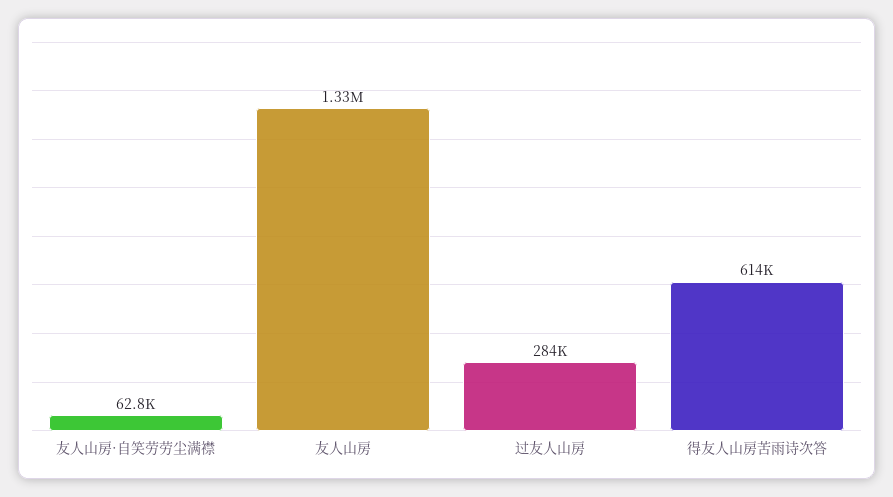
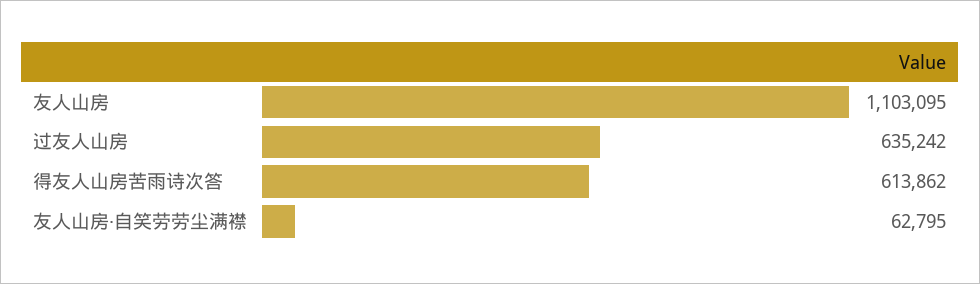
友人山房: 1330000 -> 1103095
过友人山房: 284000 -> 635242

